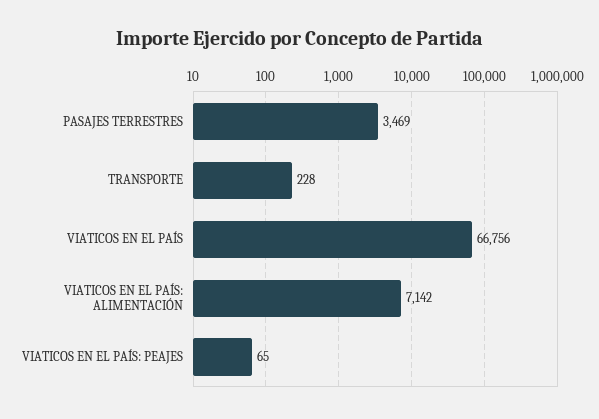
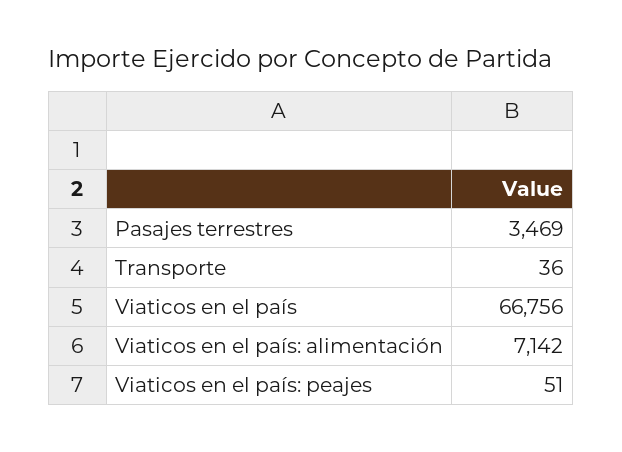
TRANSPORTE: 228 -> 36
VIATICOS EN EL PAÍS: PEAJES: 65 -> 51

